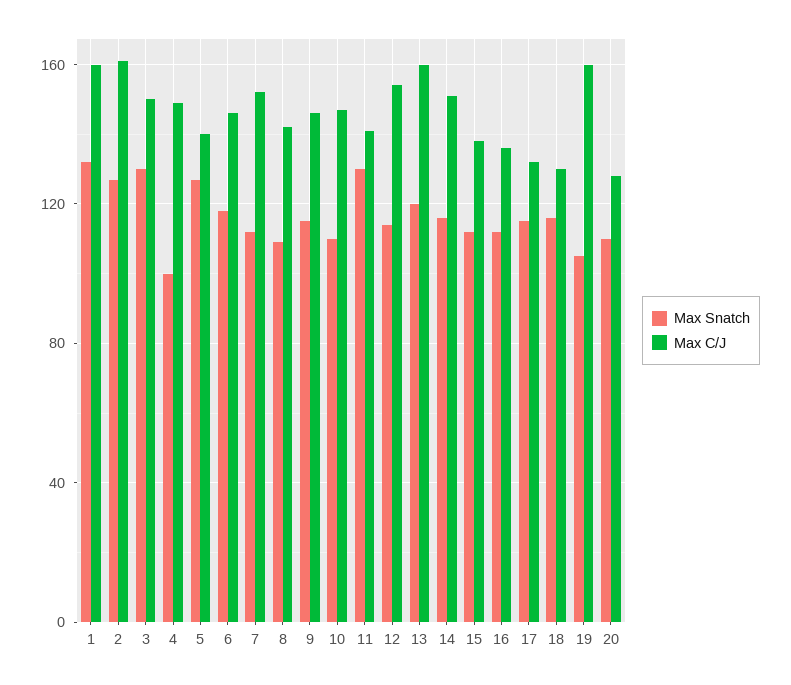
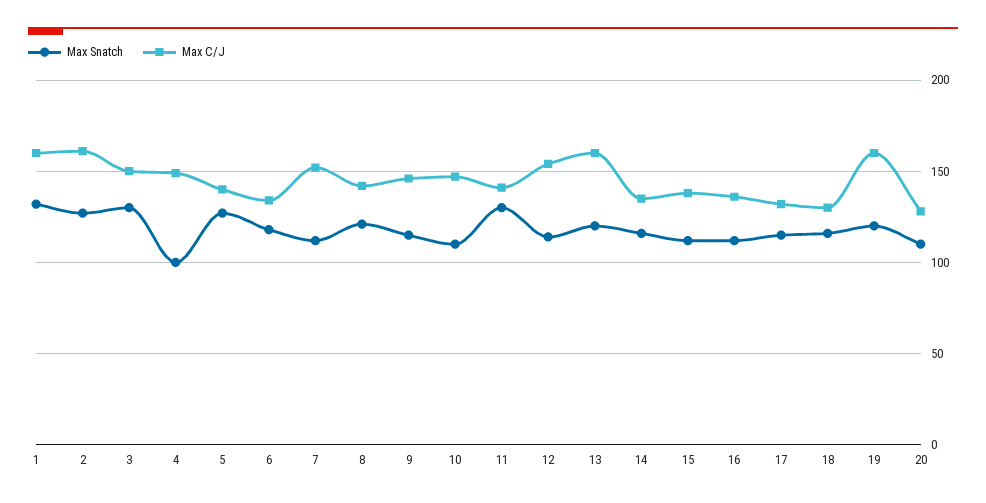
Max C/J, 6: 145 -> 135
Max Snatch, 8: 110 -> 120
Max C/J, 14: 150 -> 135
Max Snatch, 19: 105 -> 120

